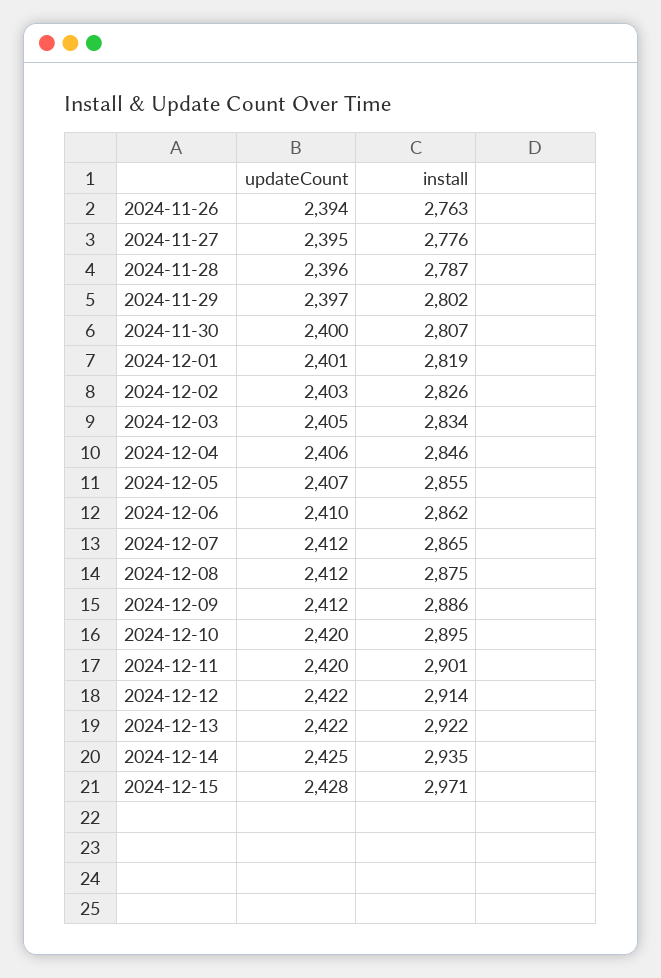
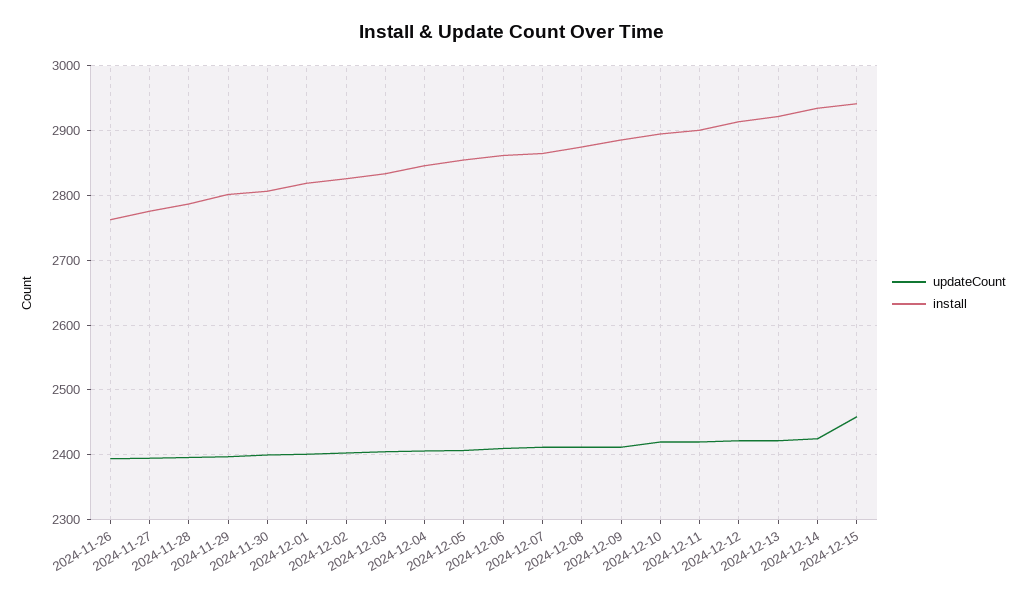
updateCount, 2024-12-15: 2428 -> 2460
install, 2024-12-15: 2971 -> 2940

